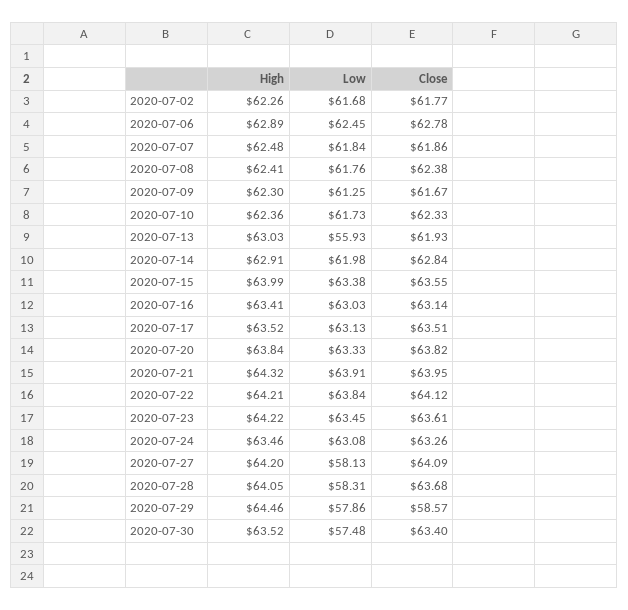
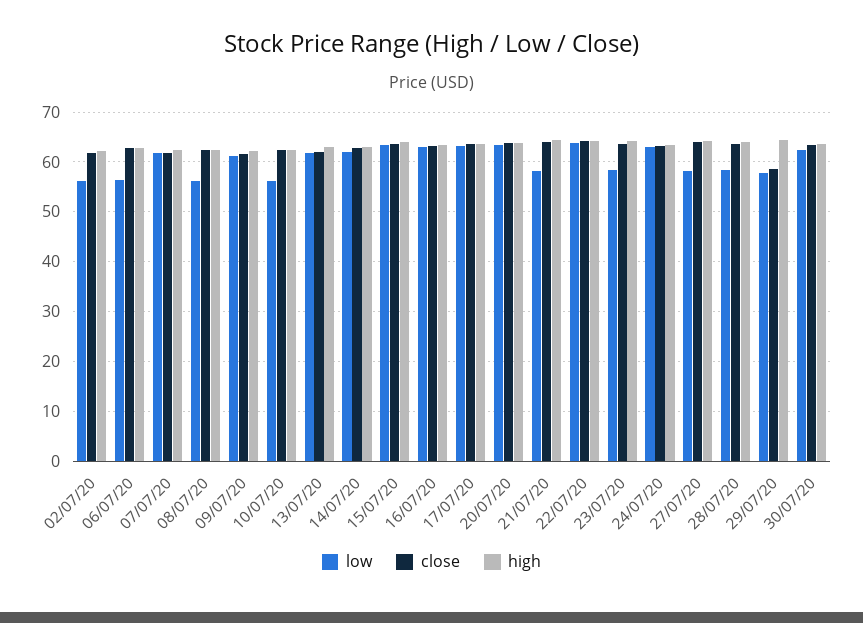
Low, 2020-07-02: 61.68 -> 56
Low, 2020-07-06: 62.45 -> 56
Low, 2020-07-08: 61.76 -> 56
Low, 2020-07-10: 61.73 -> 56
Low, 2020-07-13: 55.93 -> 62
Low, 2020-07-21: 63.91 -> 58
Low, 2020-07-23: 63.45 -> 58
Low, 2020-07-30: 57.48 -> 62

